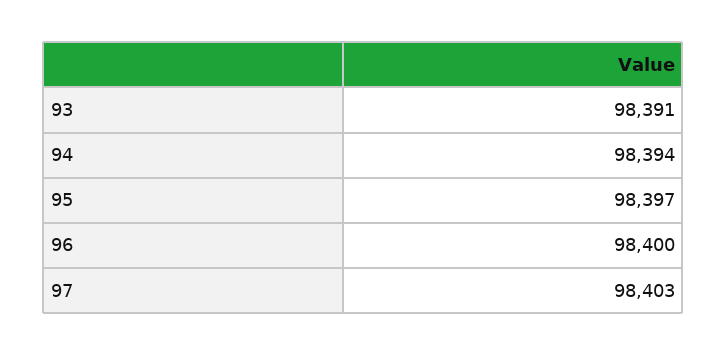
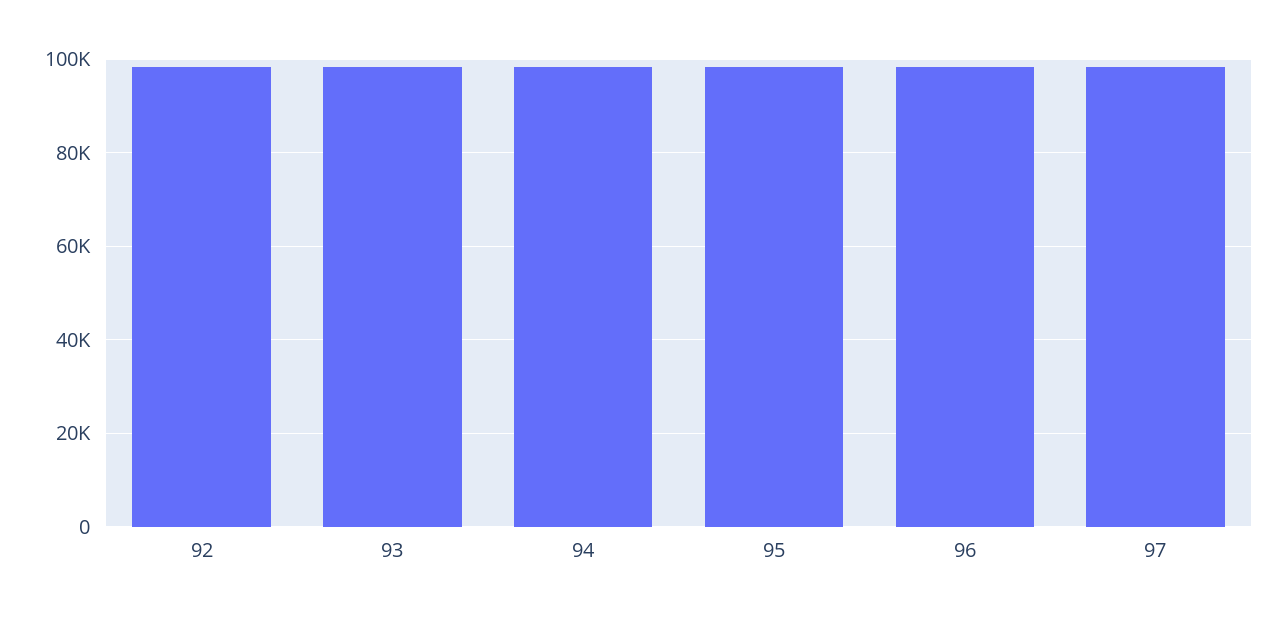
92: none -> 98000

